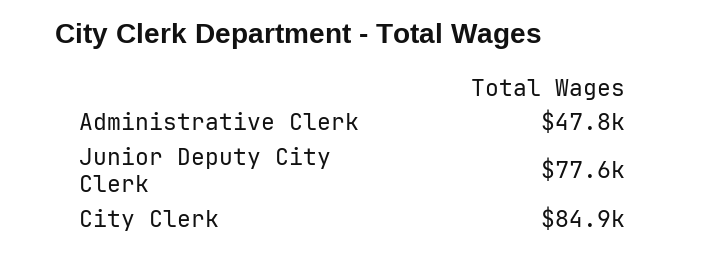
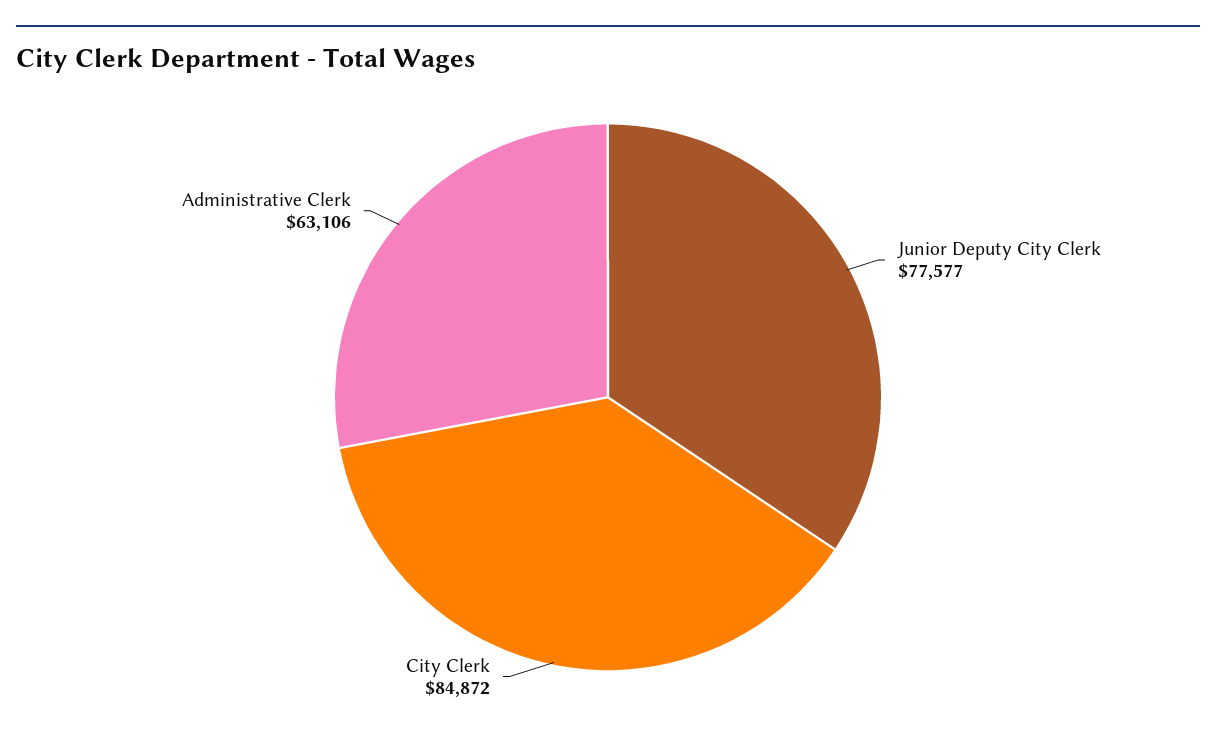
Administrative Clerk: 47800 -> 63106

